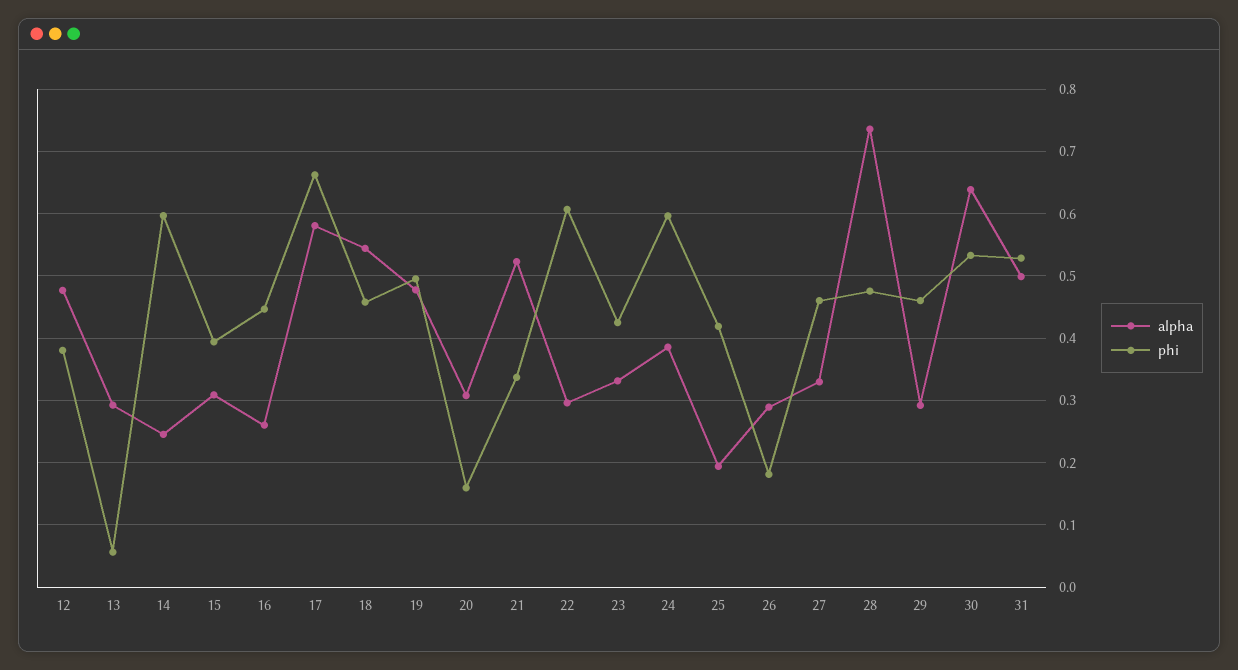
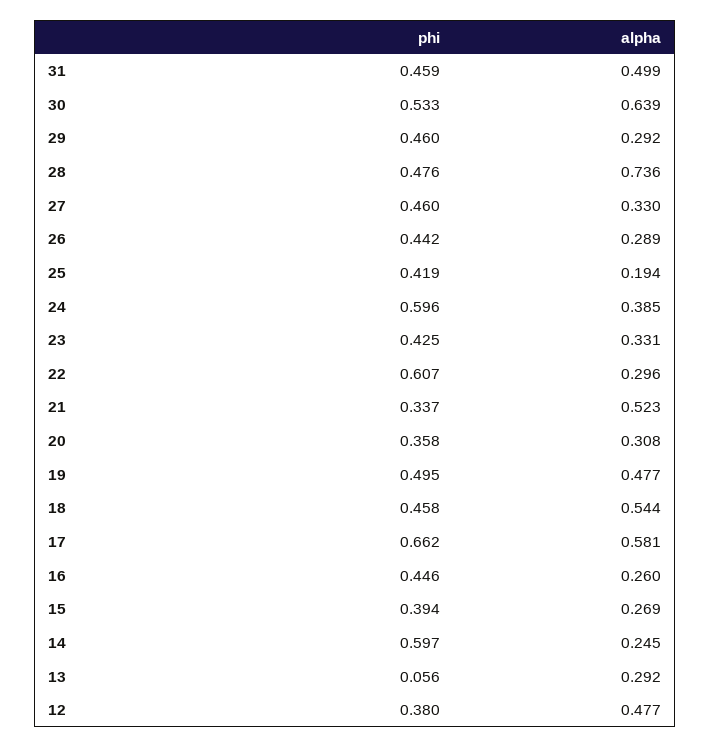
alpha, 15: 0.31 -> 0.269
phi, 20: 0.16 -> 0.358
phi, 26: 0.18 -> 0.442
phi, 31: 0.53 -> 0.459

